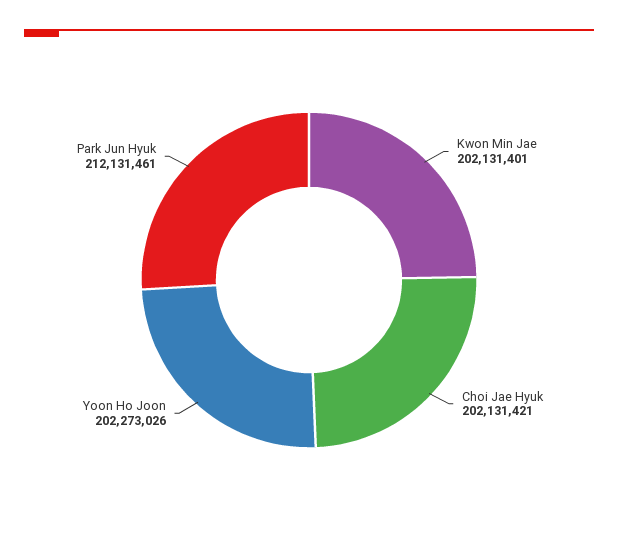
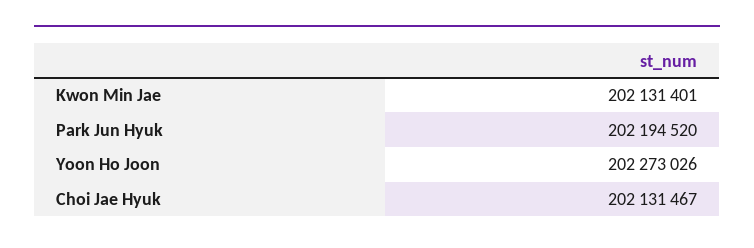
Choi Jae Hyuk: 202131421 -> 202131467
Park Jun Hyuk: 212131461 -> 202194520

